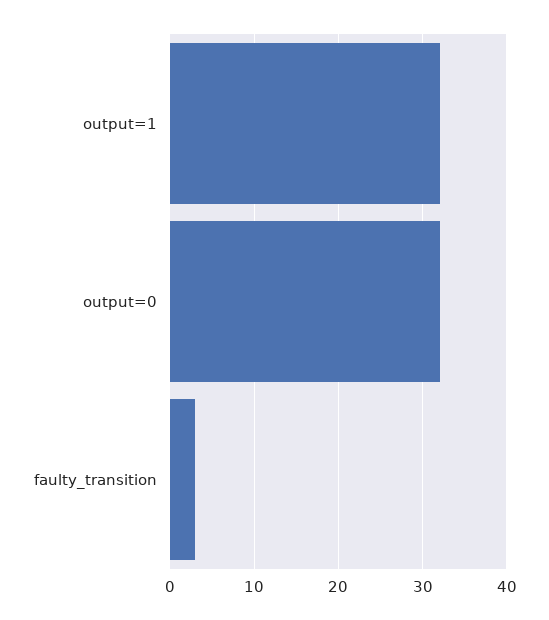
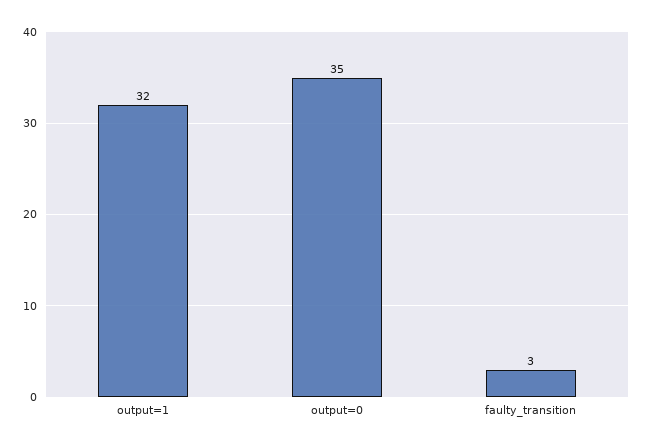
output=0: 32 -> 35

